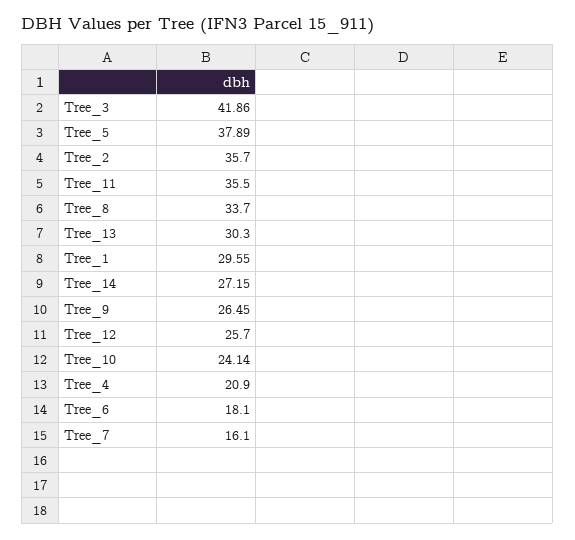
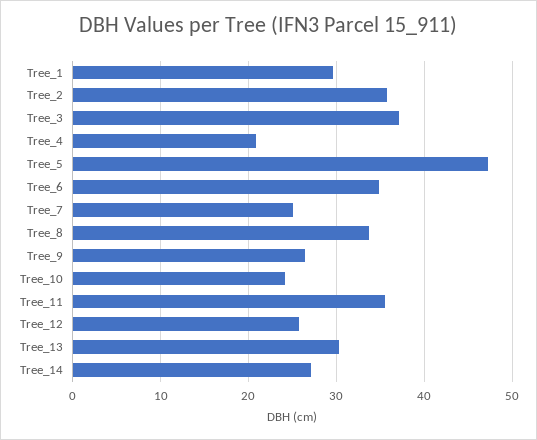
Tree_3: 41.86 -> 37
Tree_5: 37.89 -> 47
Tree_6: 18.1 -> 35
Tree_7: 16.1 -> 25

